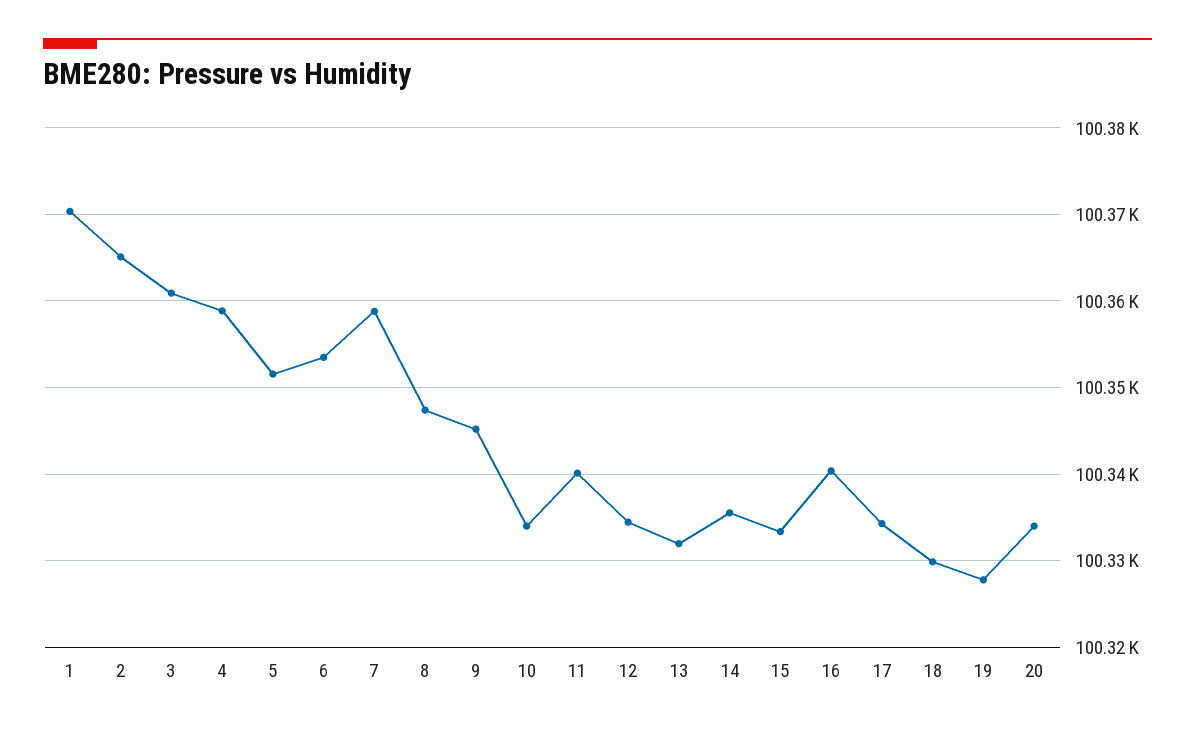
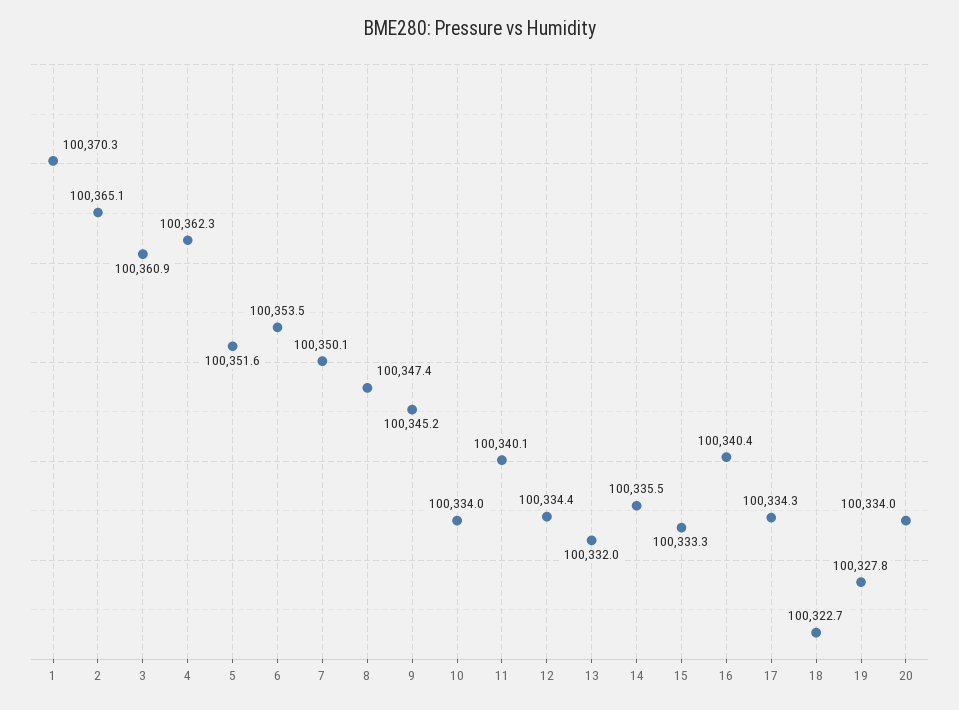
4: 100359 -> 100362.3
7: 100359 -> 100350.1
18: 100330 -> 100322.7

